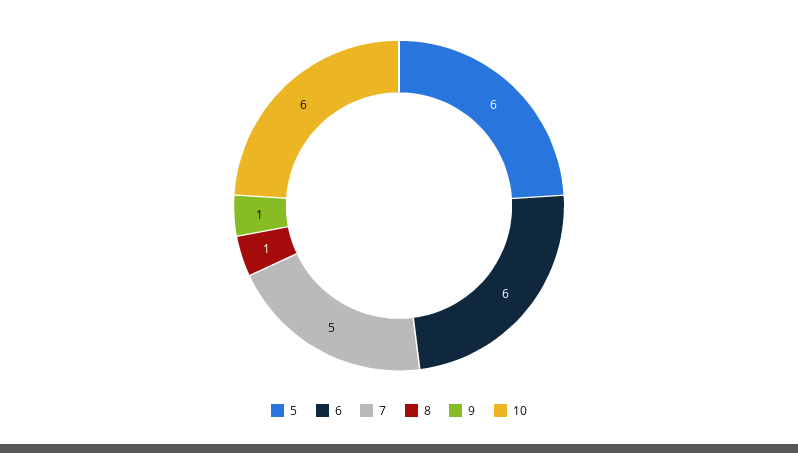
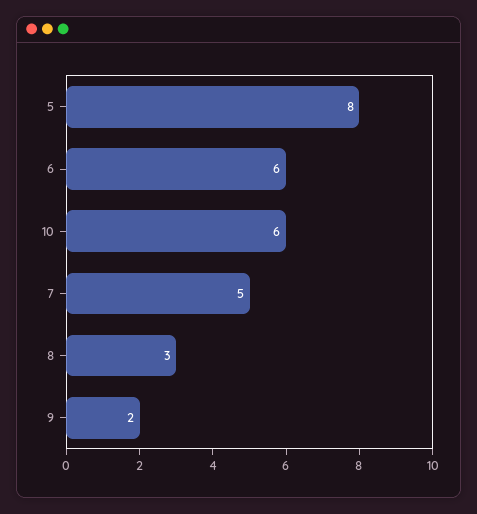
5: 6 -> 8
8: 1 -> 3
9: 1 -> 2

